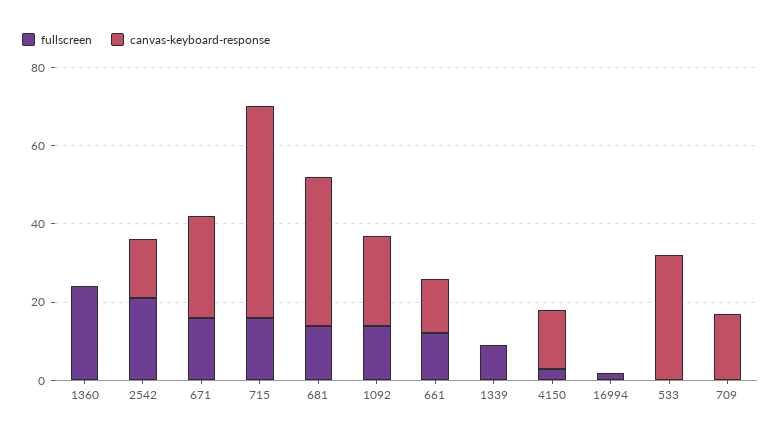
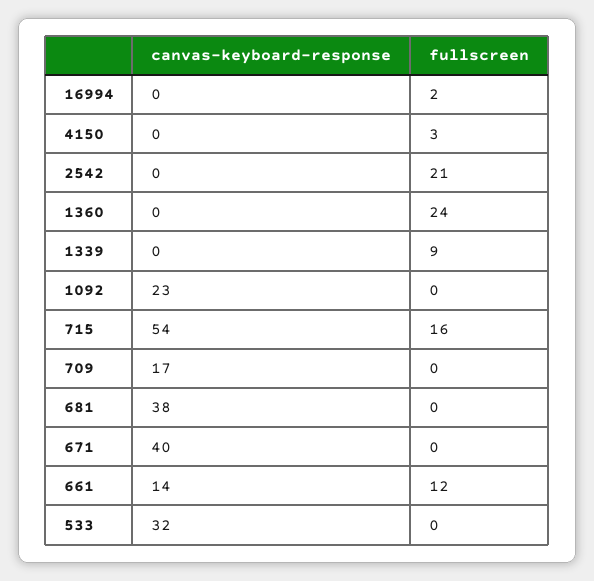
canvas-keyboard-response, 2542: 15 -> 0
fullscreen, 671: 15 -> 0
canvas-keyboard-response, 671: 25 -> 40
fullscreen, 681: 15 -> 0
fullscreen, 1092: 15 -> 0
canvas-keyboard-response, 4150: 15 -> 0

